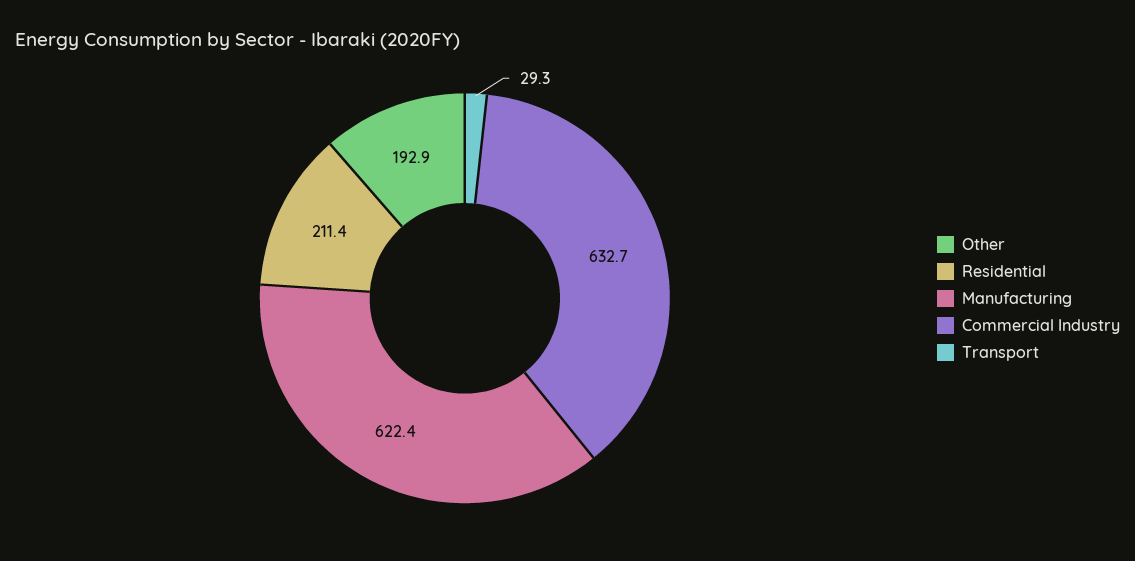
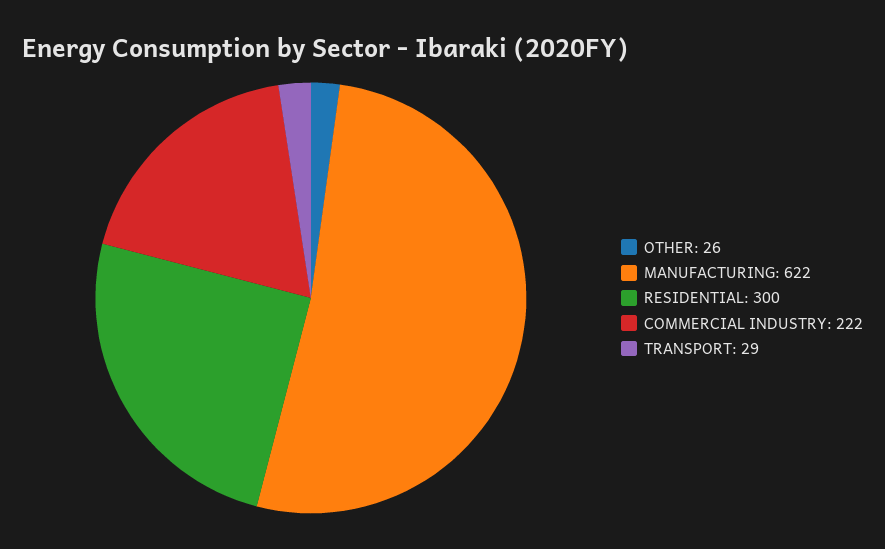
Other: 192.9 -> 26
Residential: 211.4 -> 300
Commercial Industry: 632.7 -> 222

